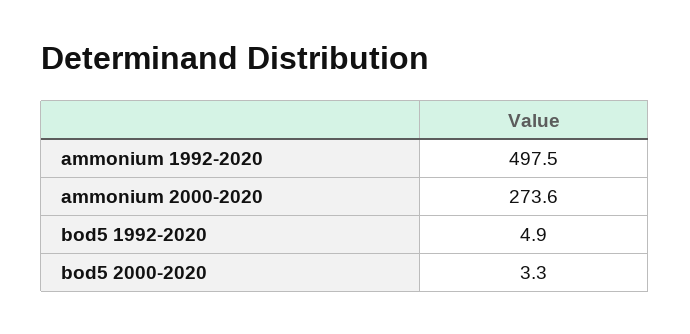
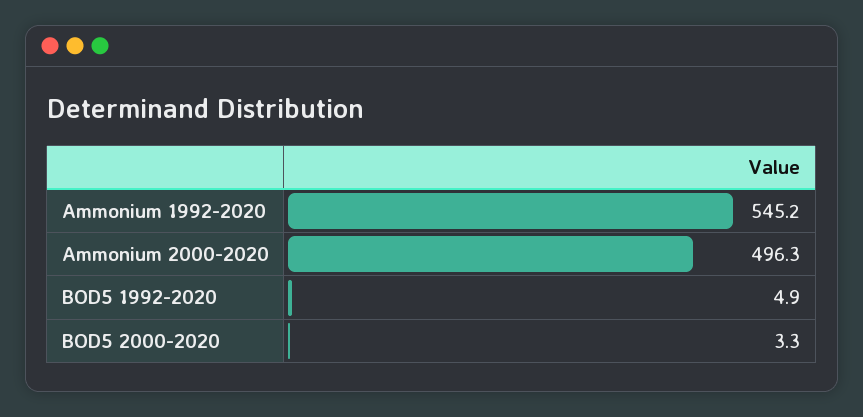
ammonium 1992-2020: 497.5 -> 545.2
ammonium 2000-2020: 273.6 -> 496.3

